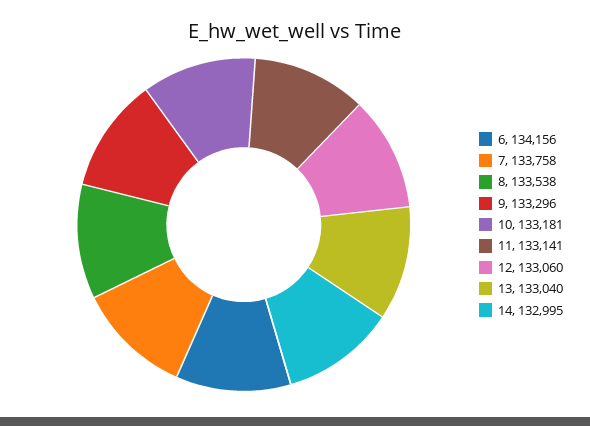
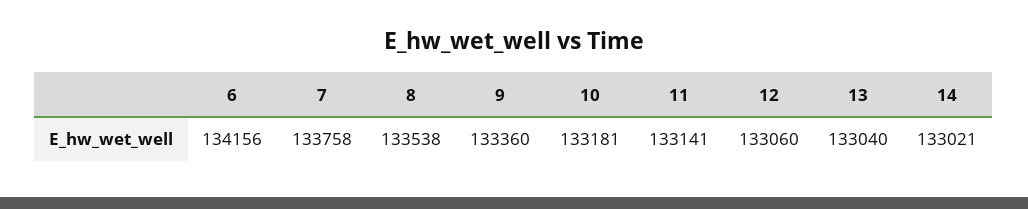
9: 133296 -> 133360
14: 132995 -> 133021

